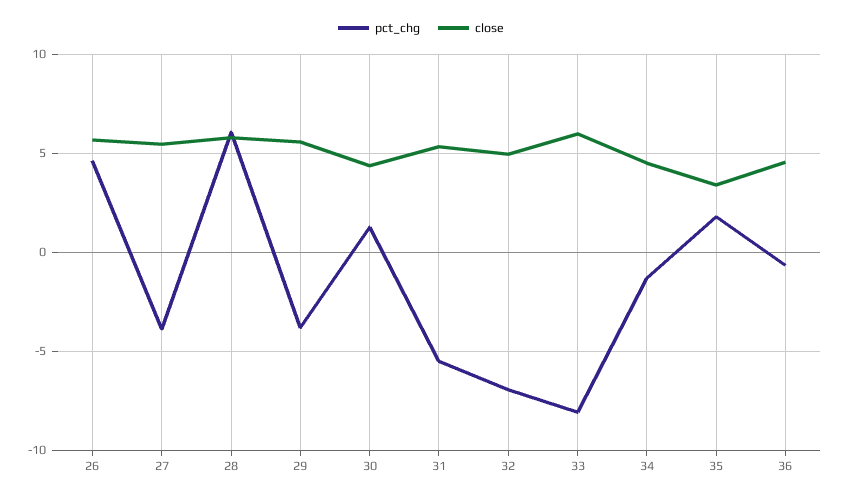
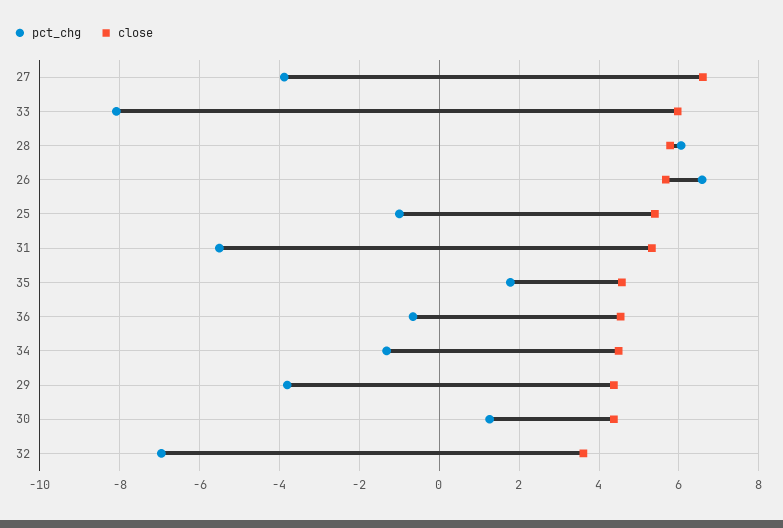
pct_chg, 26: 4.5 -> 6.6
close, 27: 5.5 -> 6.6
close, 29: 5.5 -> 4.4
close, 32: 5 -> 3.6
close, 35: 3.5 -> 4.6
pct_chg, 25: none -> -1
close, 25: none -> 5.4

